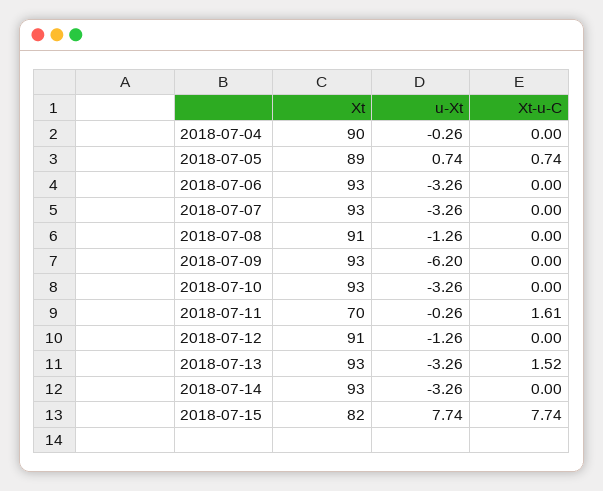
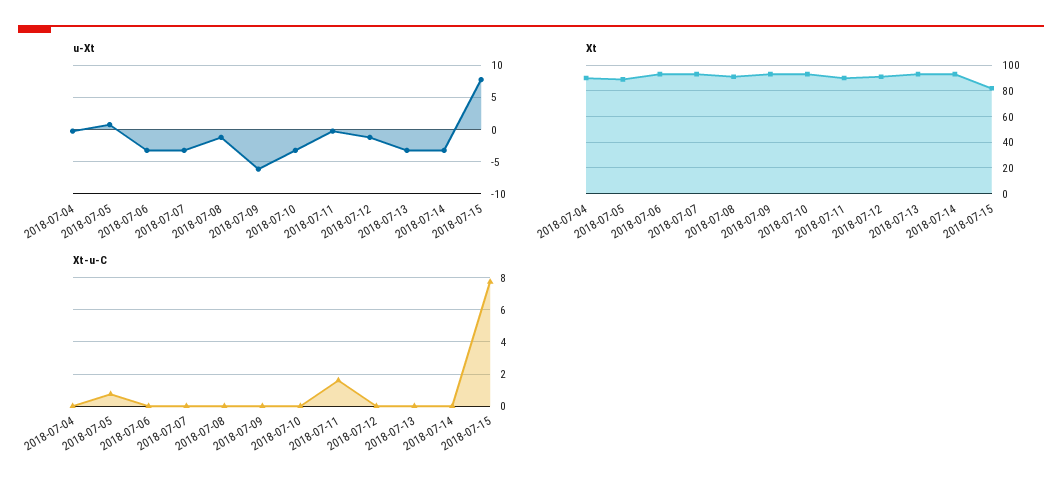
Xt, 2018-07-11: 70 -> 90
Xt-u-C, 2018-07-13: 1.52 -> 0

